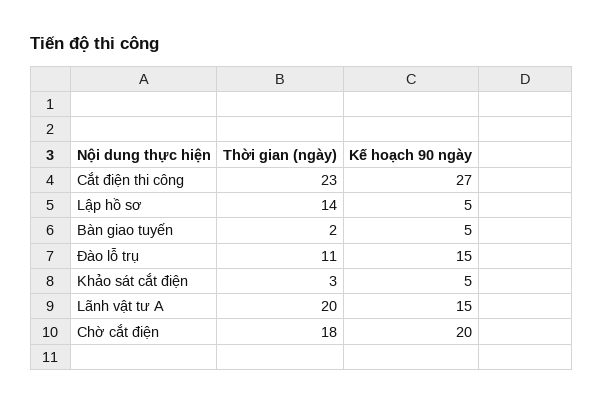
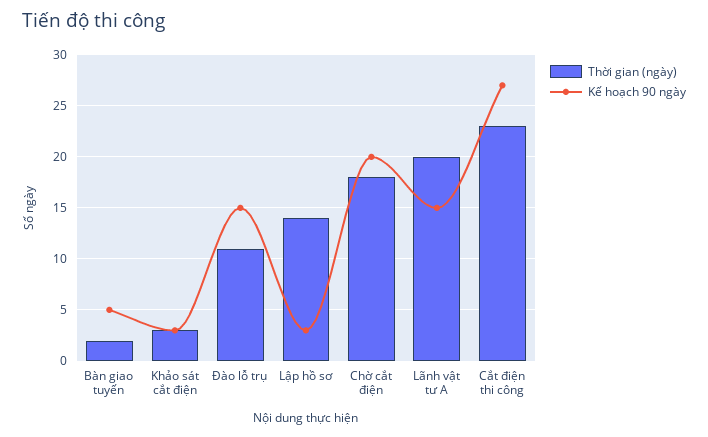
Kế hoạch 90 ngày, Lập hồ sơ: 5 -> 3
Kế hoạch 90 ngày, Khảo sát cắt điện: 5 -> 3

